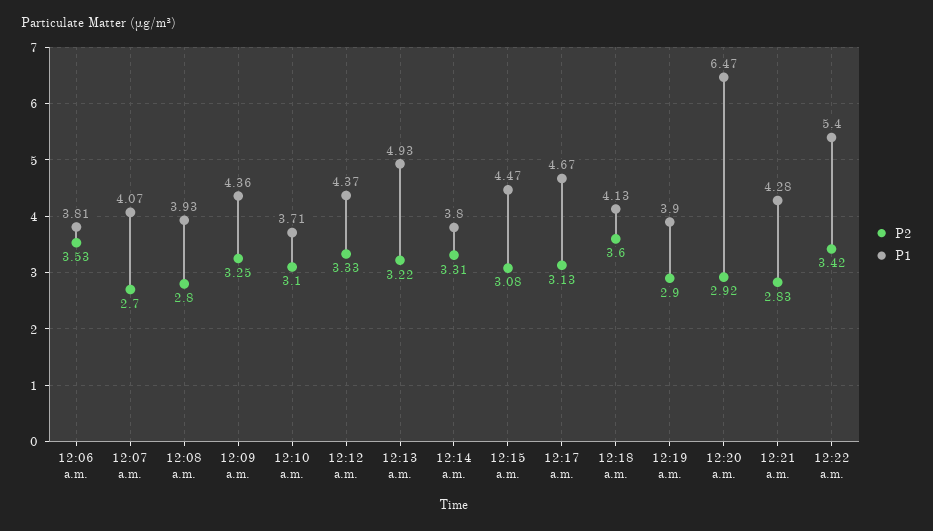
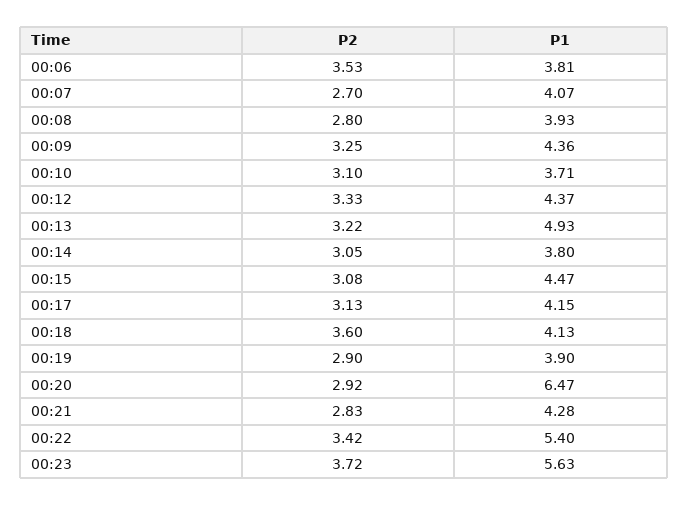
P2, 12:14 a.m.: 3.31 -> 3.05
P1, 12:17 a.m.: 4.67 -> 4.15
P2, 00:23: none -> 3.72
P1, 00:23: none -> 5.63

